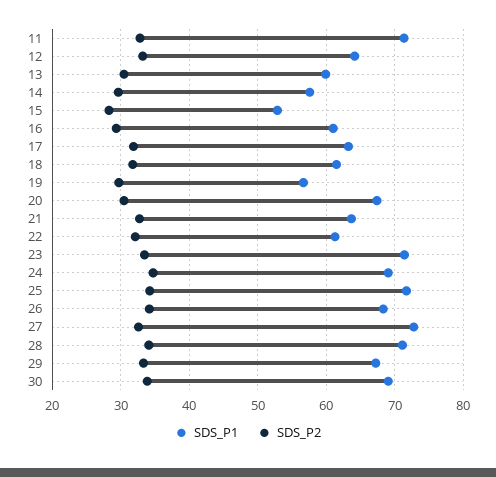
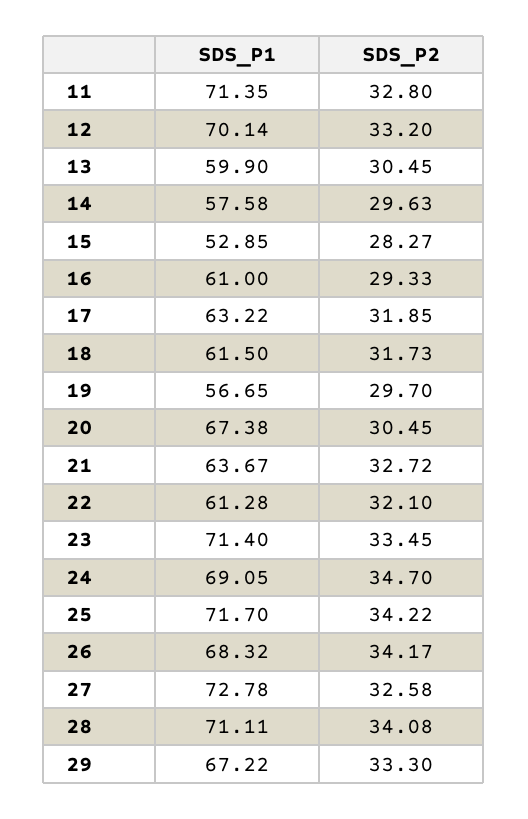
SDS_P1, 12: 64 -> 70.14
SDS_P1, 30: 69 -> none
SDS_P2, 30: 34 -> none

